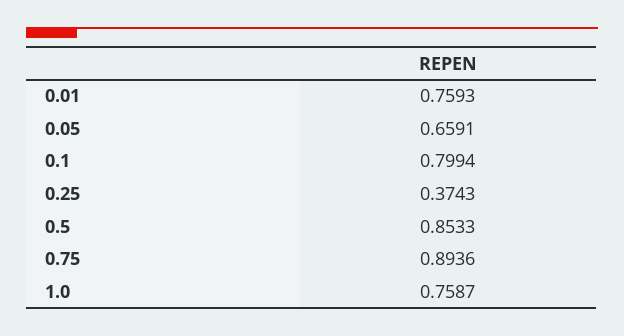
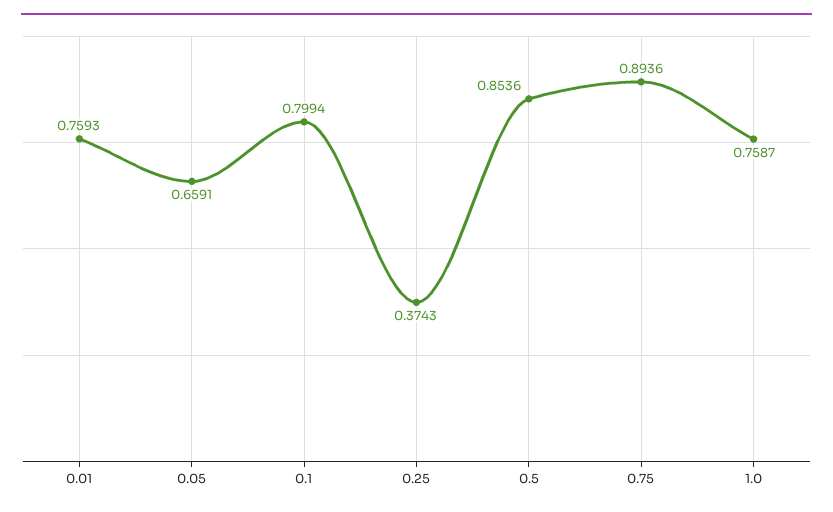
0.5: 0.8533 -> 0.8536

